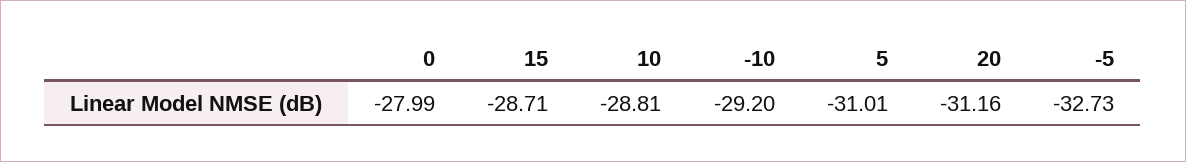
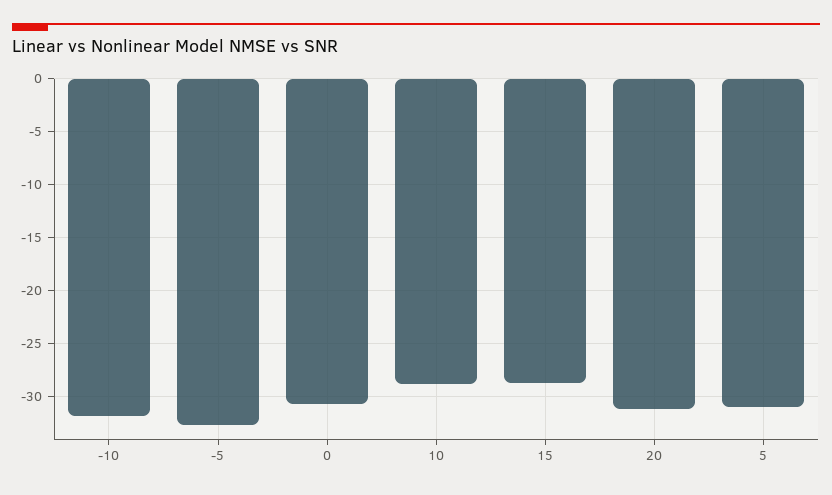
0: -27.99 -> -31
-10: -29.2 -> -32

